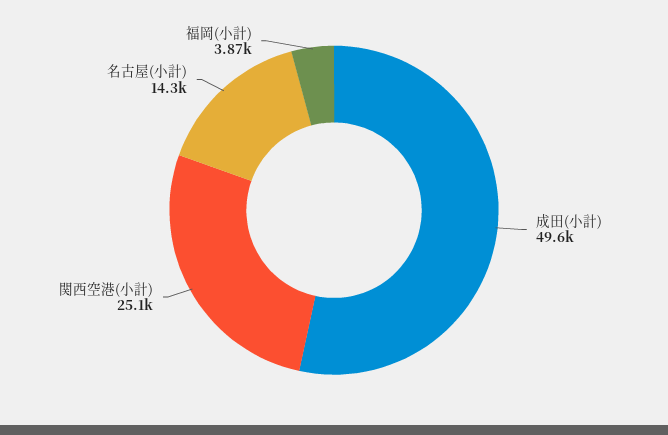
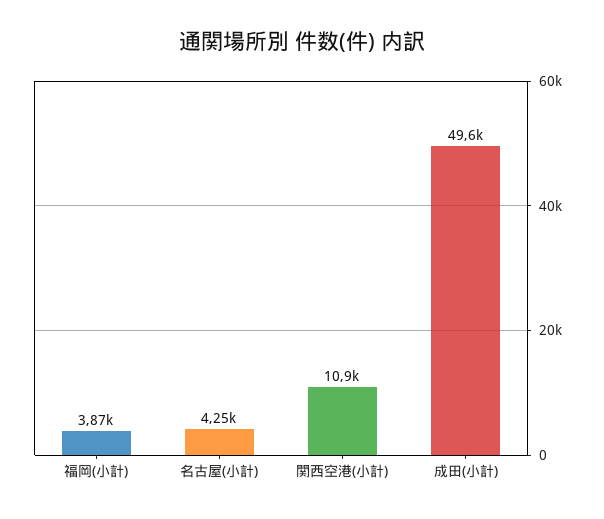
関西空港(小計): 25100 -> 10900
名古屋(小計): 14300 -> 4250

